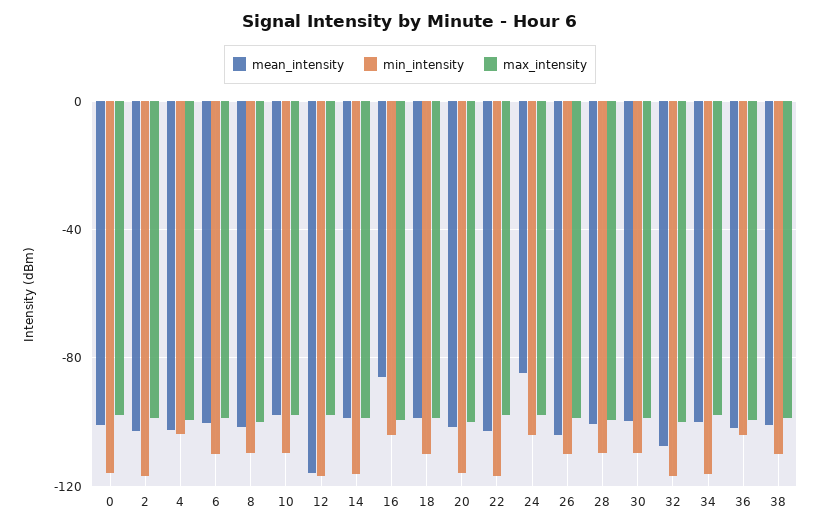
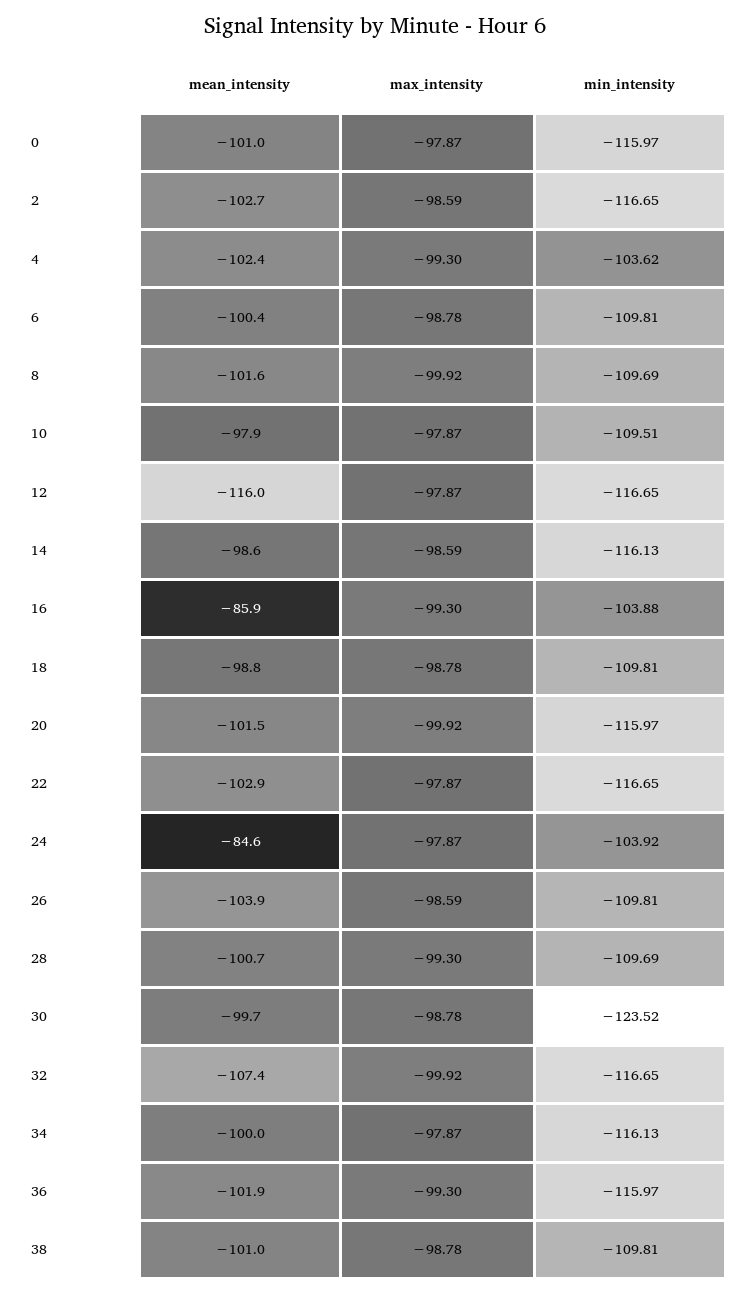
min_intensity, 30: -110 -> -123.52
min_intensity, 36: -105 -> -115.97

